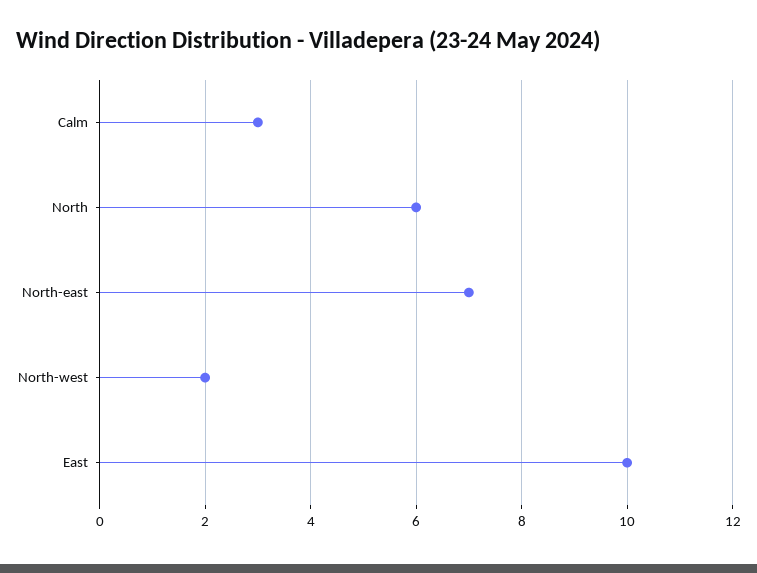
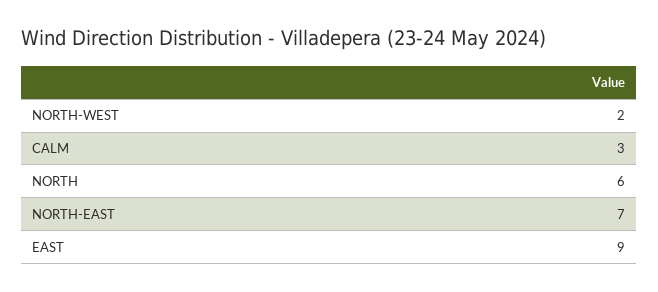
East: 10 -> 9

